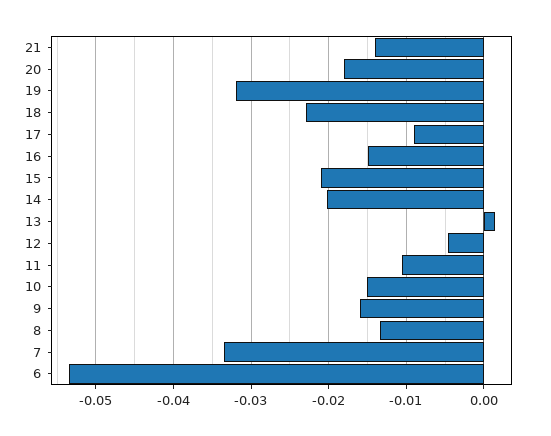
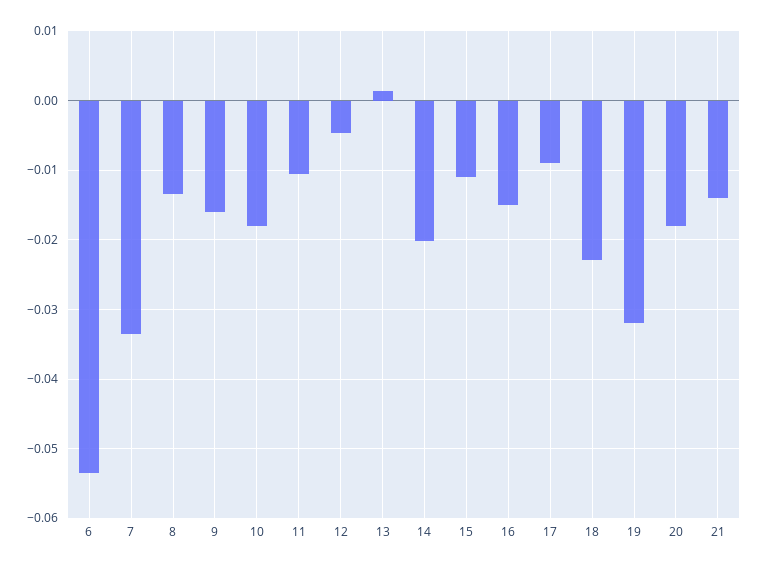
15: -0.021 -> -0.011
10: -0.015 -> -0.018

